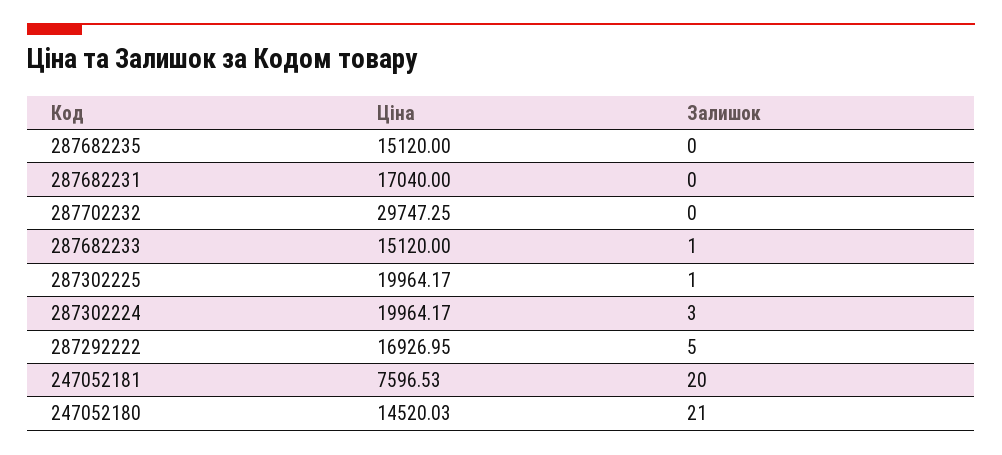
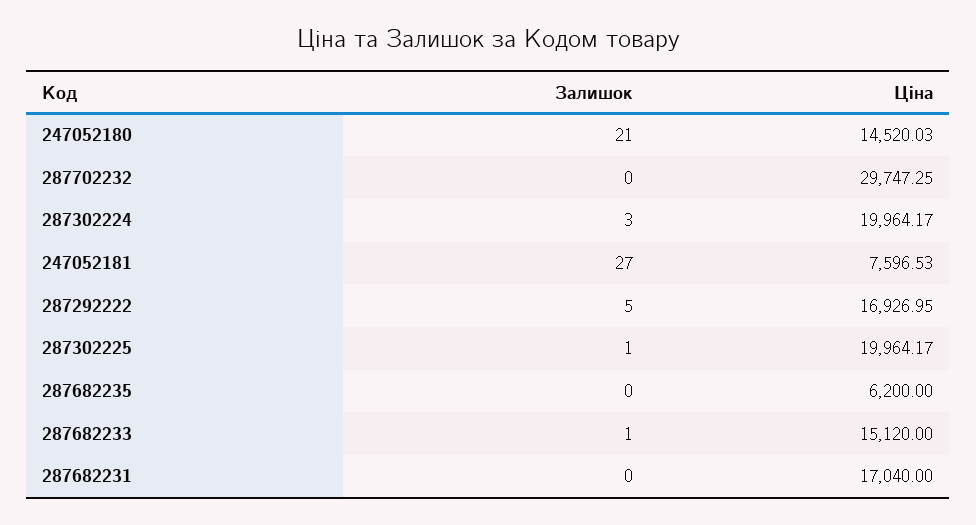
Ціна, 287682235: 15120 -> 6200
Залишок, 247052181: 20 -> 27

